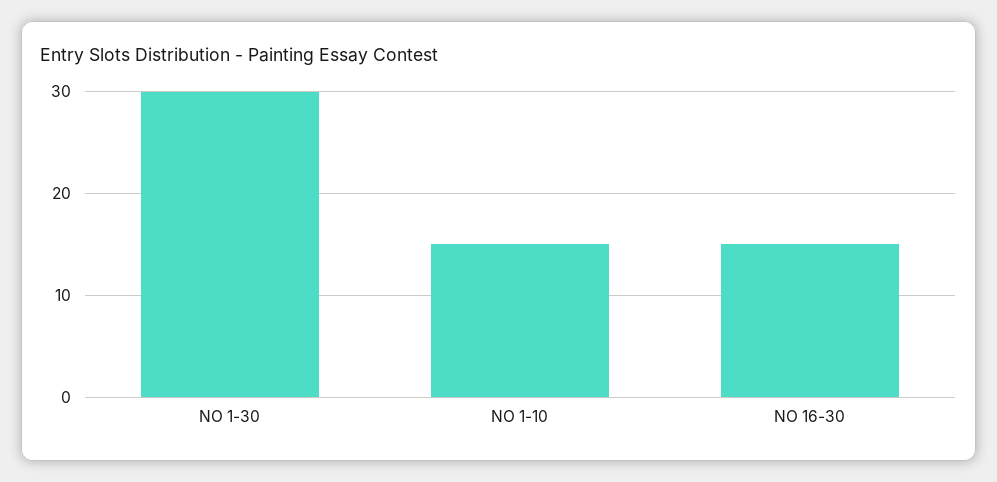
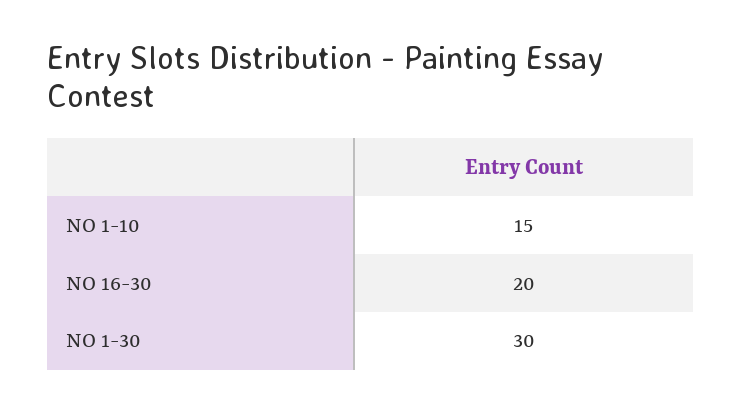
NO 16-30: 15 -> 20

